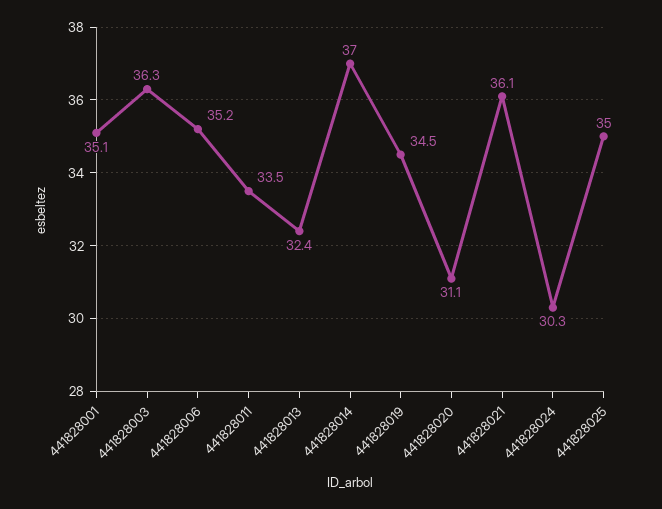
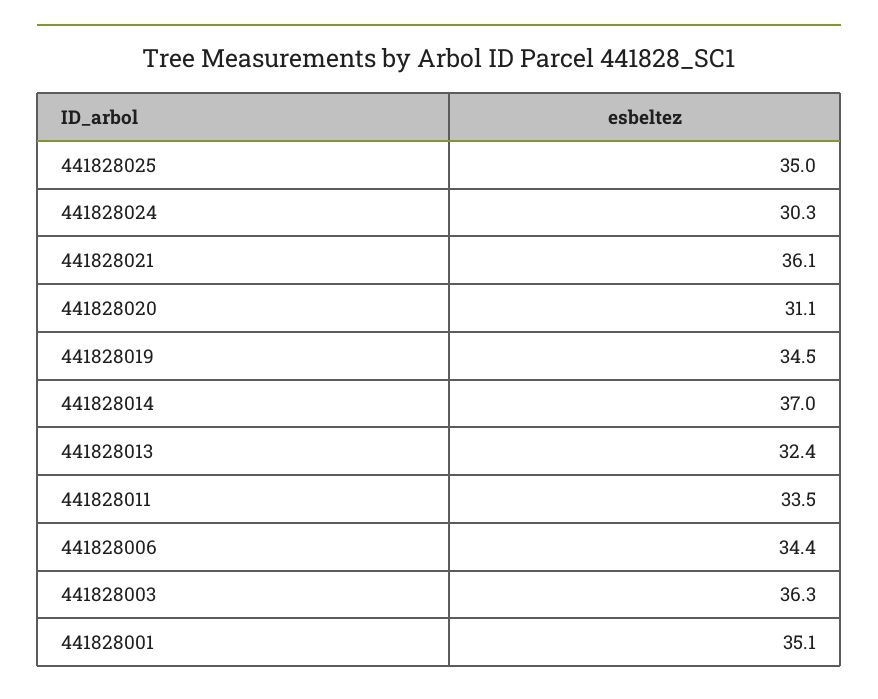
441828006: 35.2 -> 34.4

